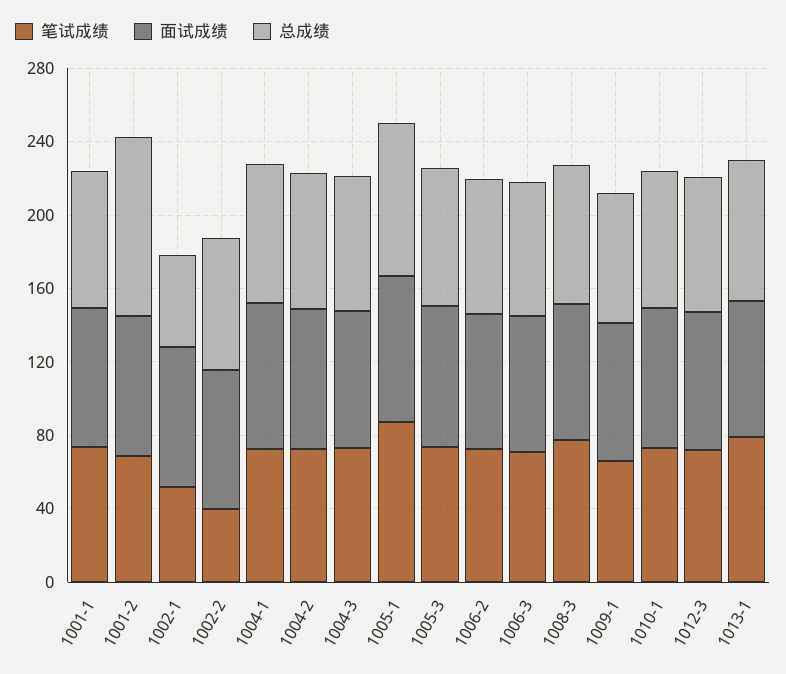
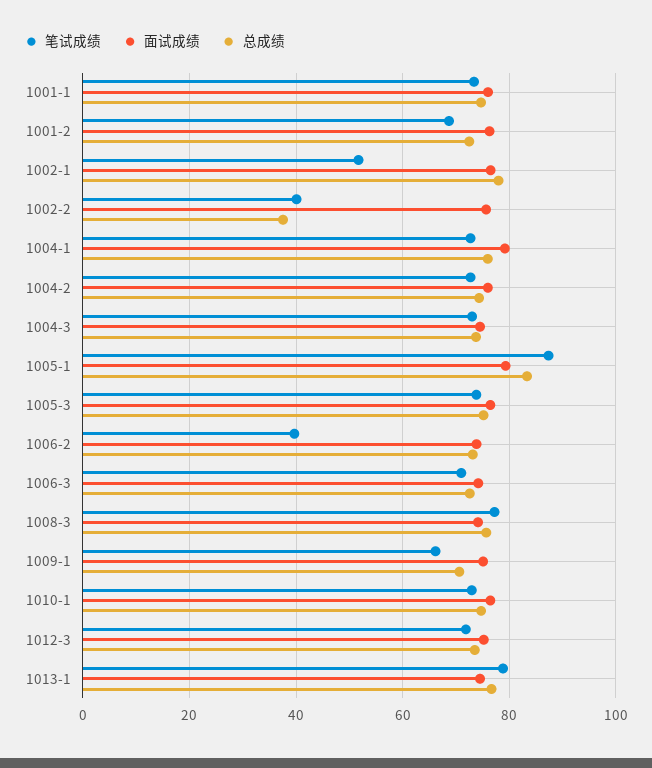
总成绩, 1001-2: 100 -> 72
总成绩, 1002-1: 50 -> 78
总成绩, 1002-2: 70 -> 38
笔试成绩, 1006-2: 70 -> 40

